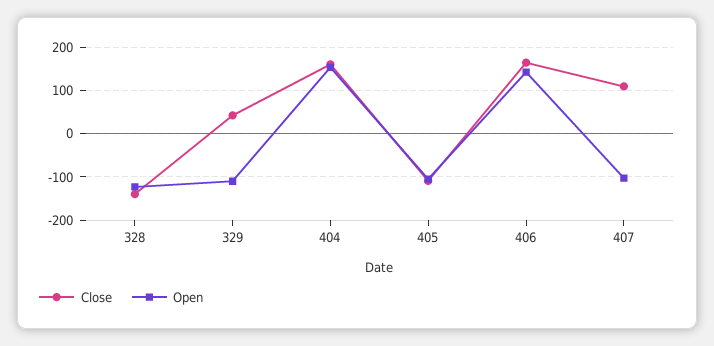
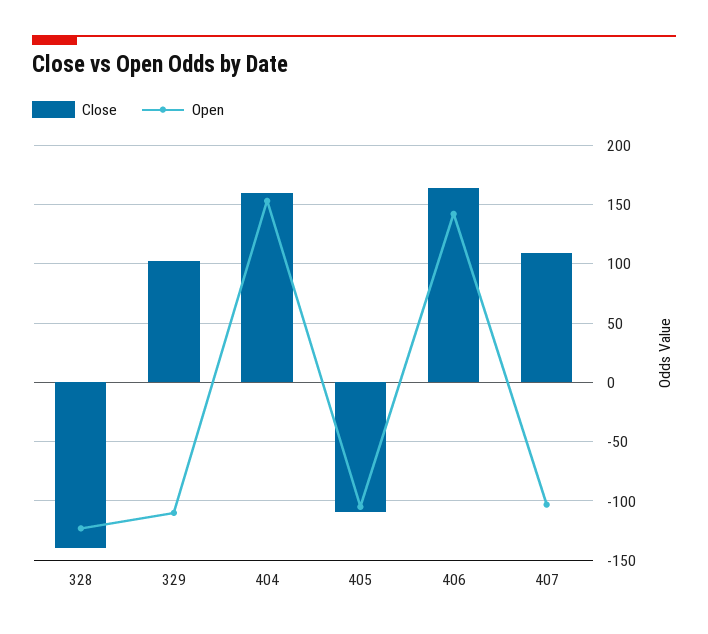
Close, 329: 40 -> 100

